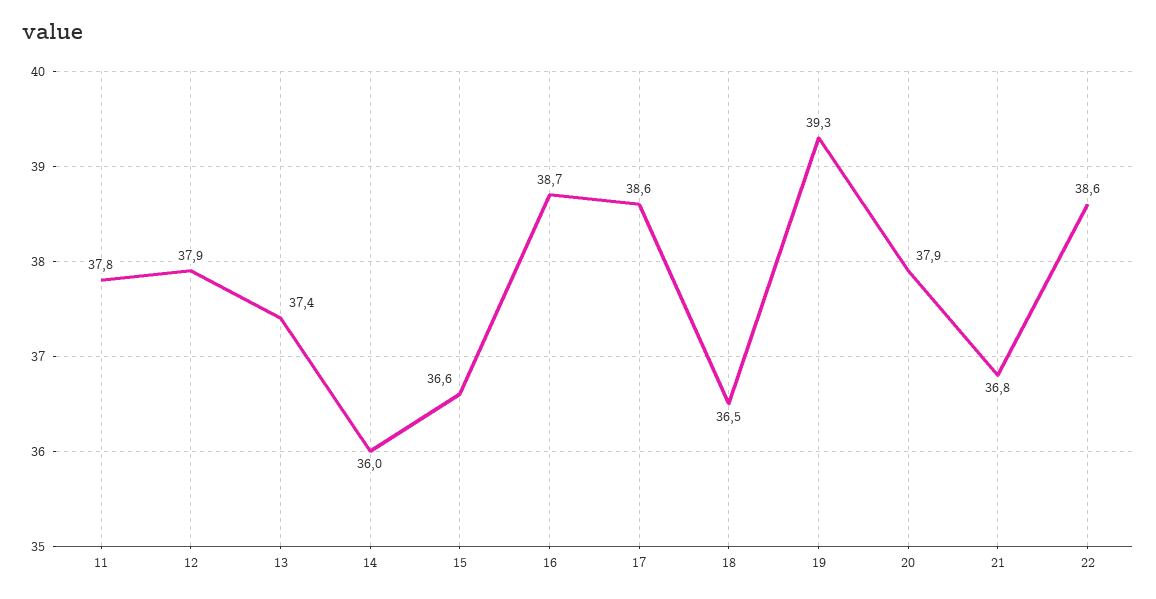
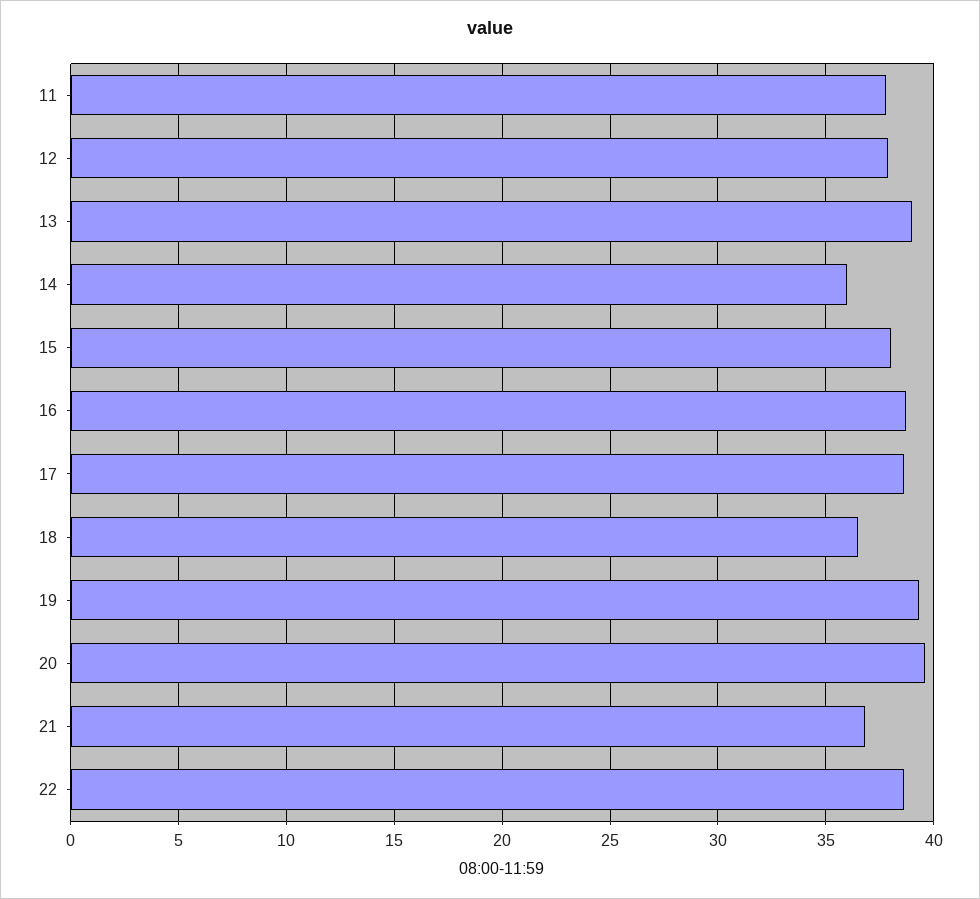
13: 37.4 -> 39
15: 36.6 -> 38
20: 37.9 -> 39.5

